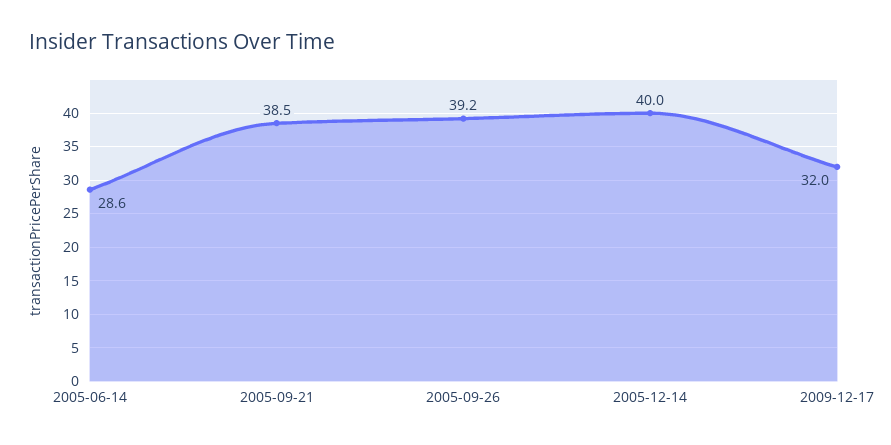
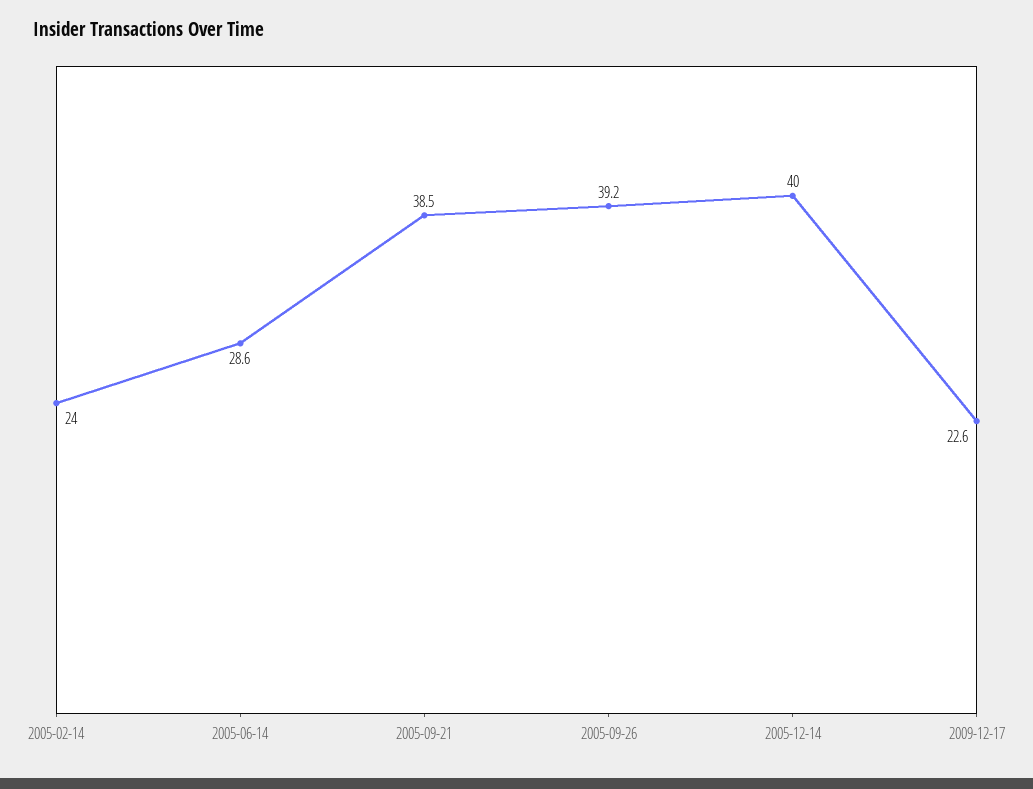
2009-12-17: 32 -> 22.6
2005-02-14: none -> 24

